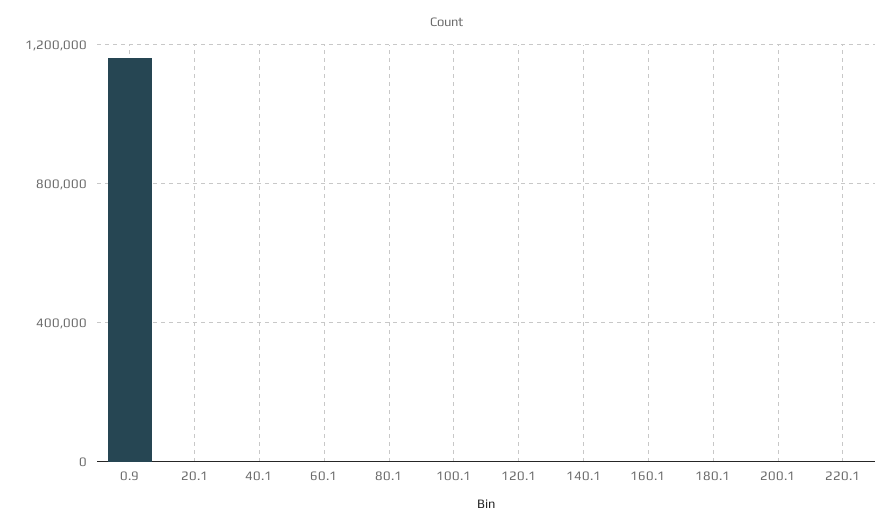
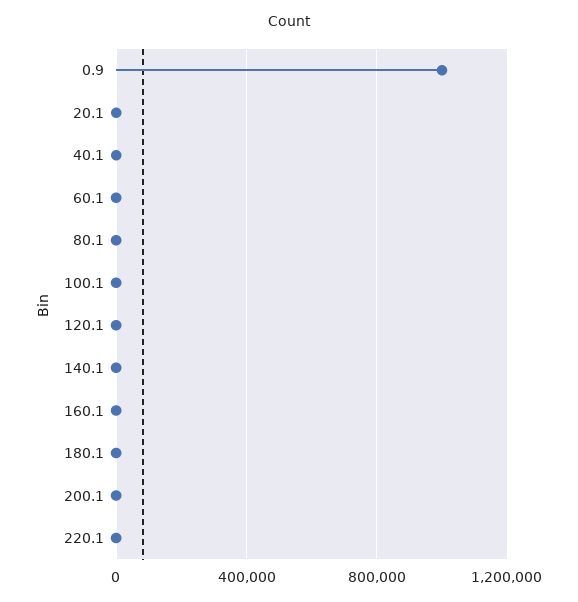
0.9: 1150000 -> 1000000

